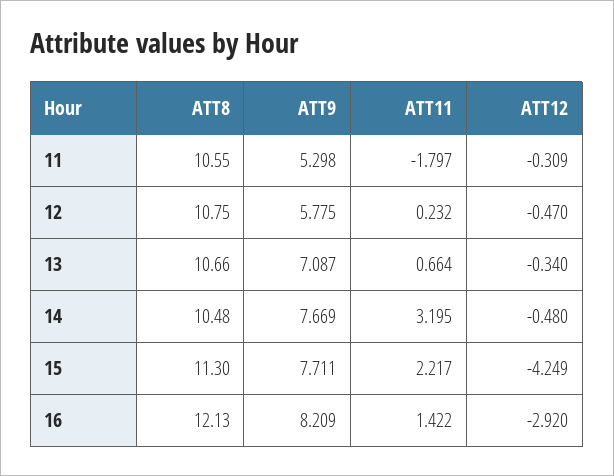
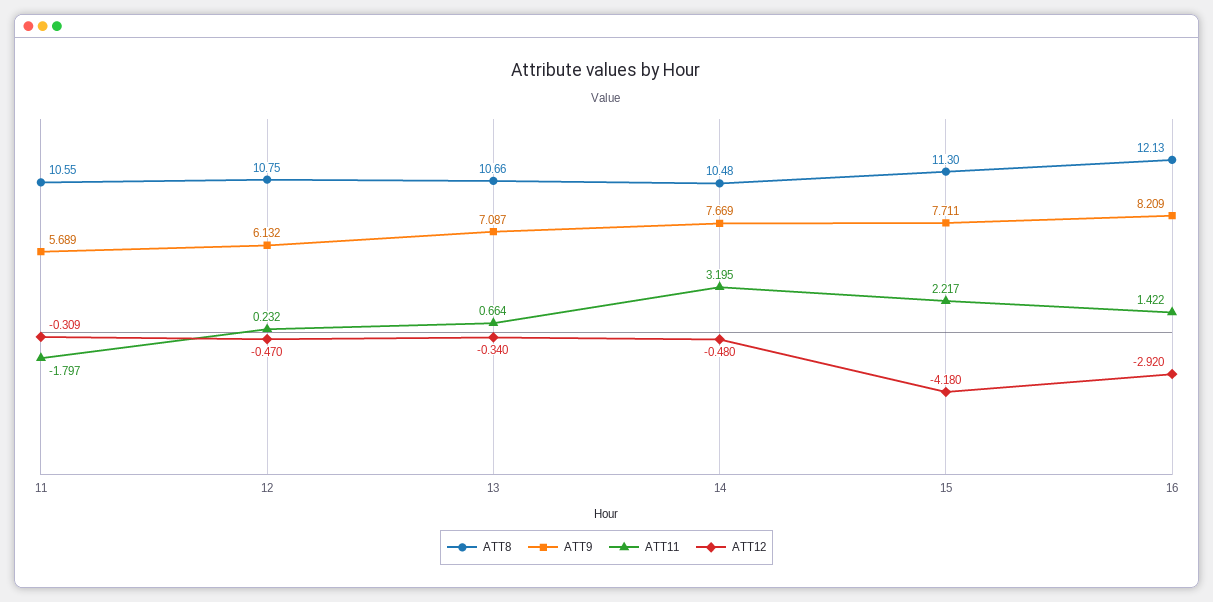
ATT9, 11: 5.298 -> 5.689
ATT9, 12: 5.775 -> 6.132
ATT12, 15: -4.249 -> -4.18

